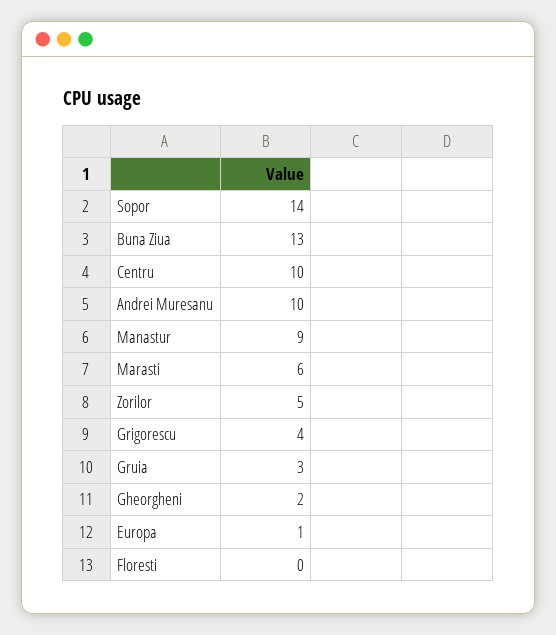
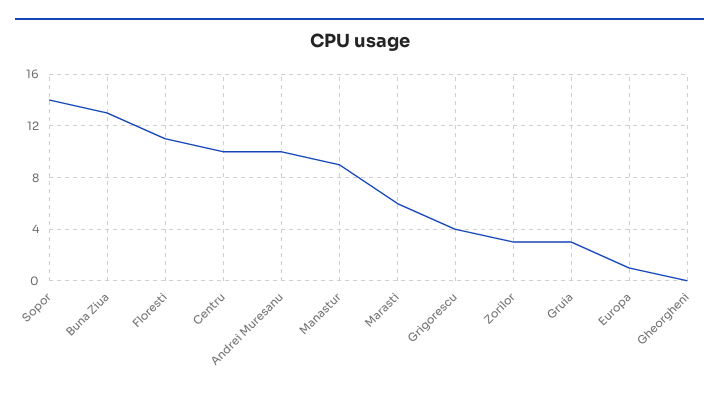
Zorilor: 5 -> 3
Gheorgheni: 2 -> 0
Floresti: 0 -> 11

